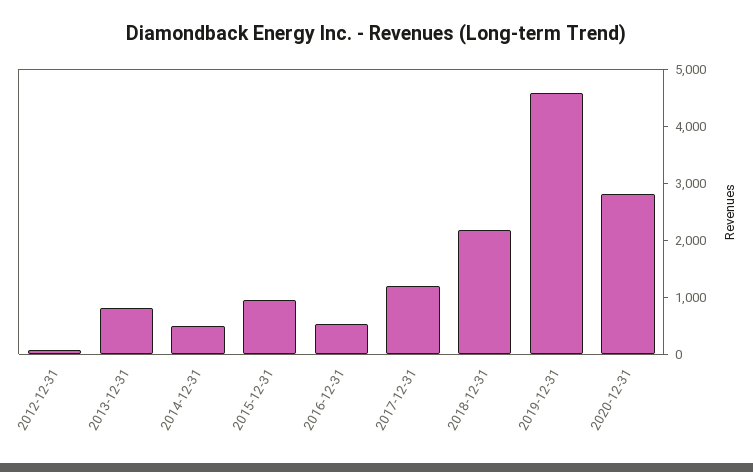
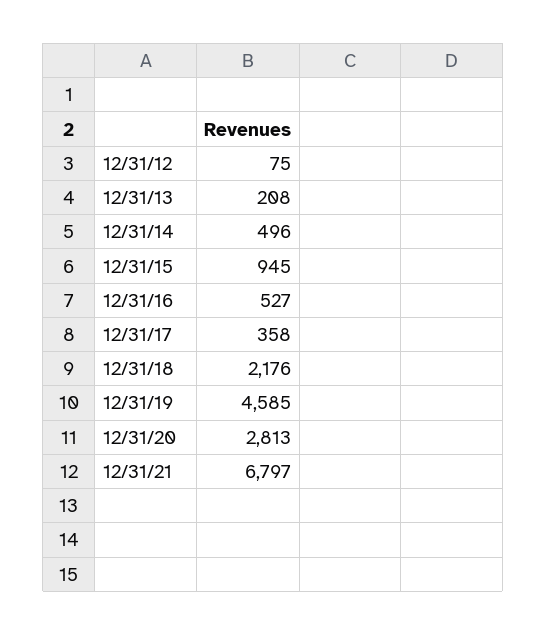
2013-12-31: 800 -> 208
2017-12-31: 1200 -> 358
12/31/21: none -> 6797

